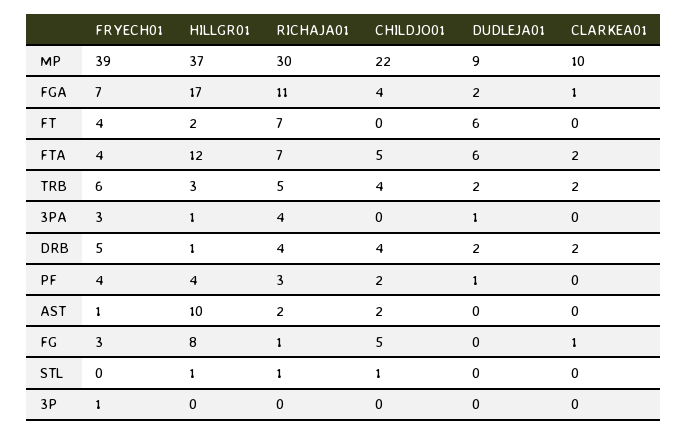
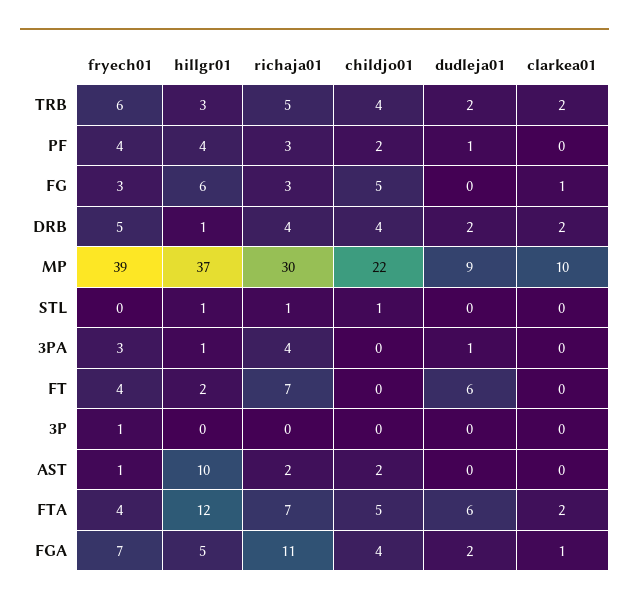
HILLGR01, FGA: 17 -> 5
HILLGR01, FG: 8 -> 6
RICHAJA01, FG: 1 -> 3

